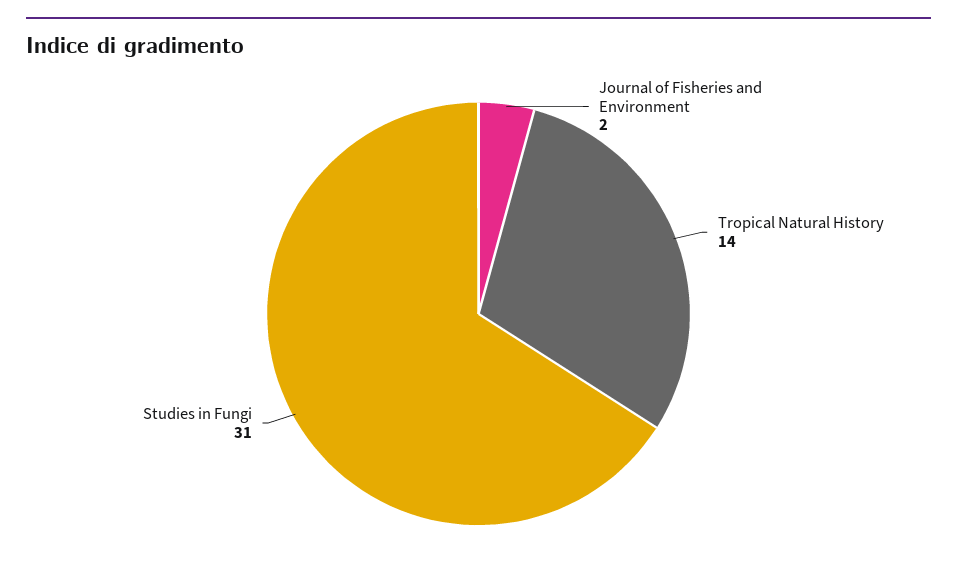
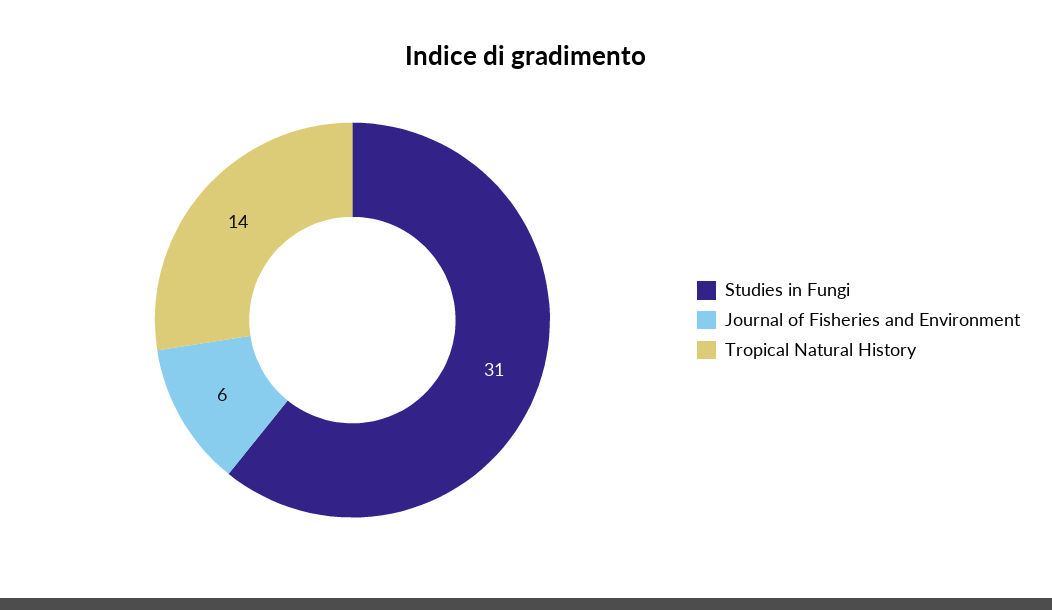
Journal of Fisheries and Environment: 2 -> 6

